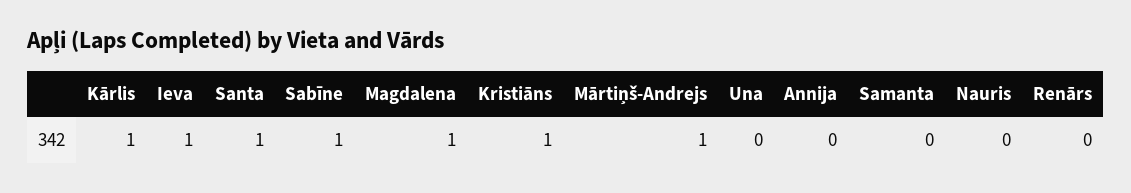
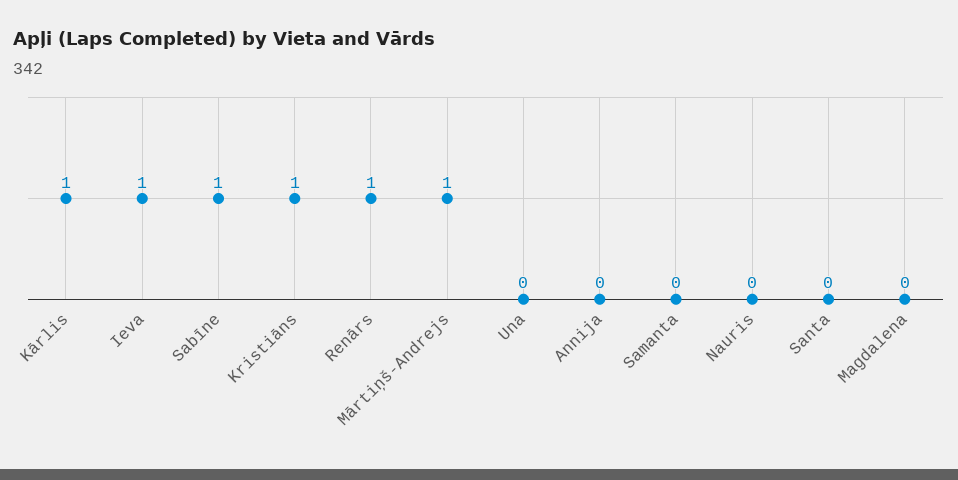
Santa: 1 -> 0
Magdalena: 1 -> 0
Renārs: 0 -> 1

